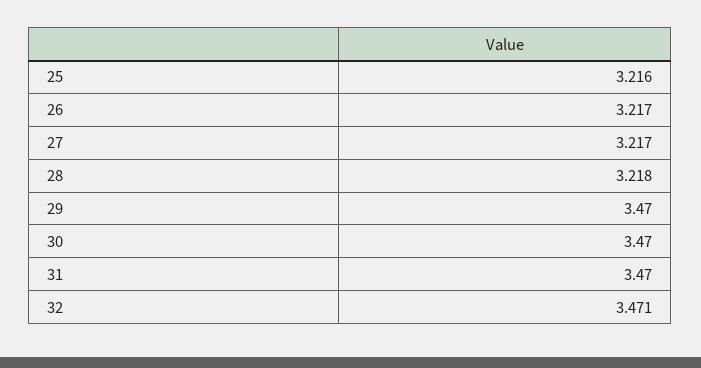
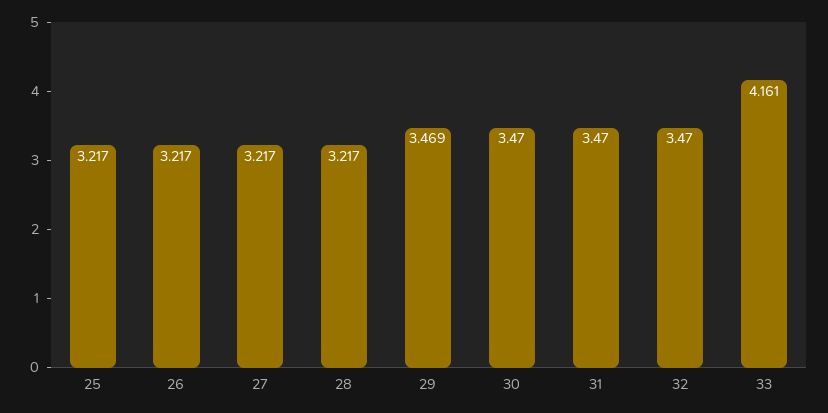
25: 3.216 -> 3.217
28: 3.218 -> 3.217
29: 3.47 -> 3.469
32: 3.471 -> 3.47
33: none -> 4.161

